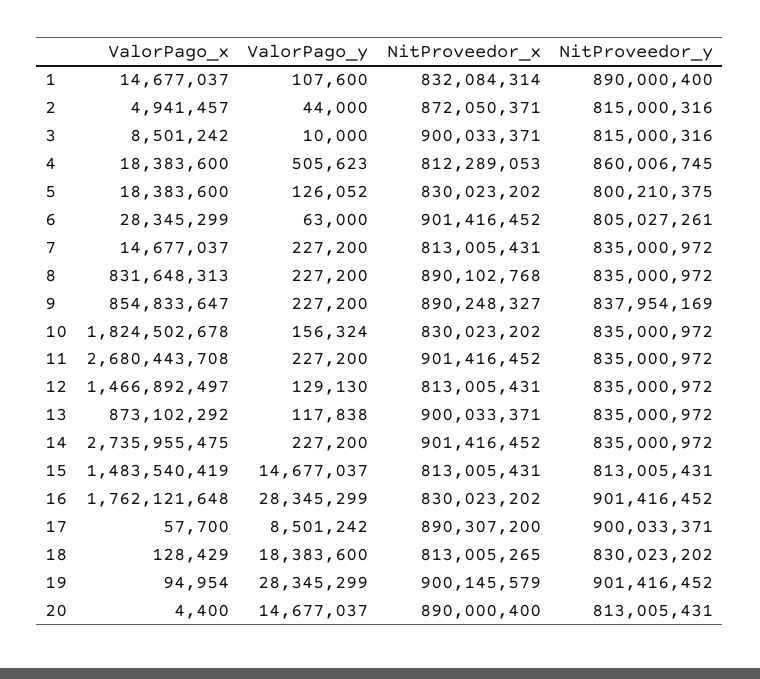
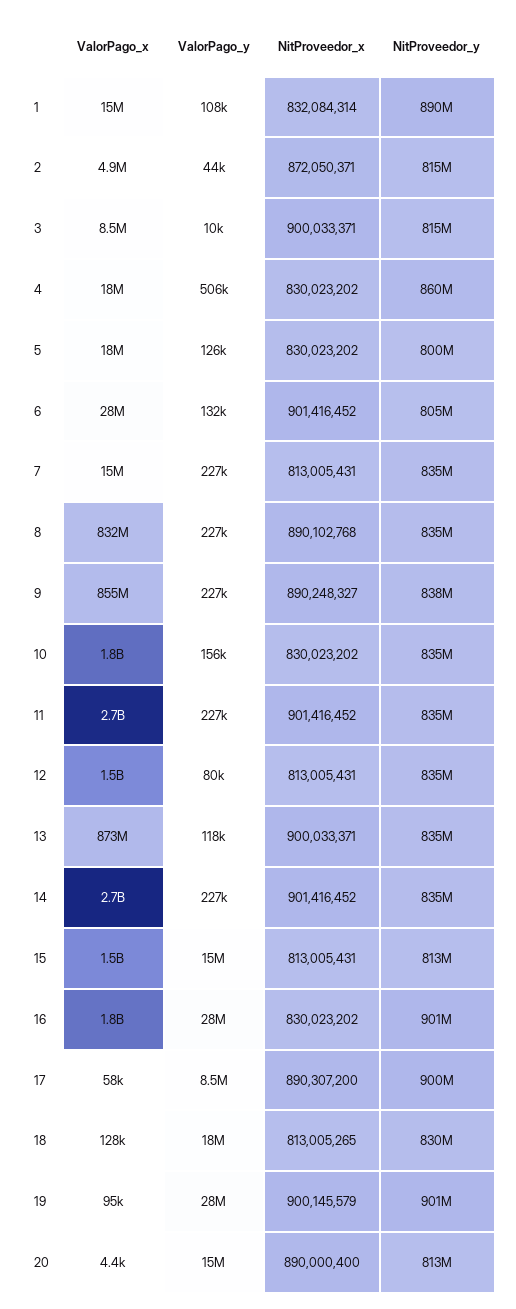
NitProveedor_x, 4: 812289053 -> 830023202
ValorPago_y, 6: 63000 -> 132000
ValorPago_y, 12: 129130 -> 80000

